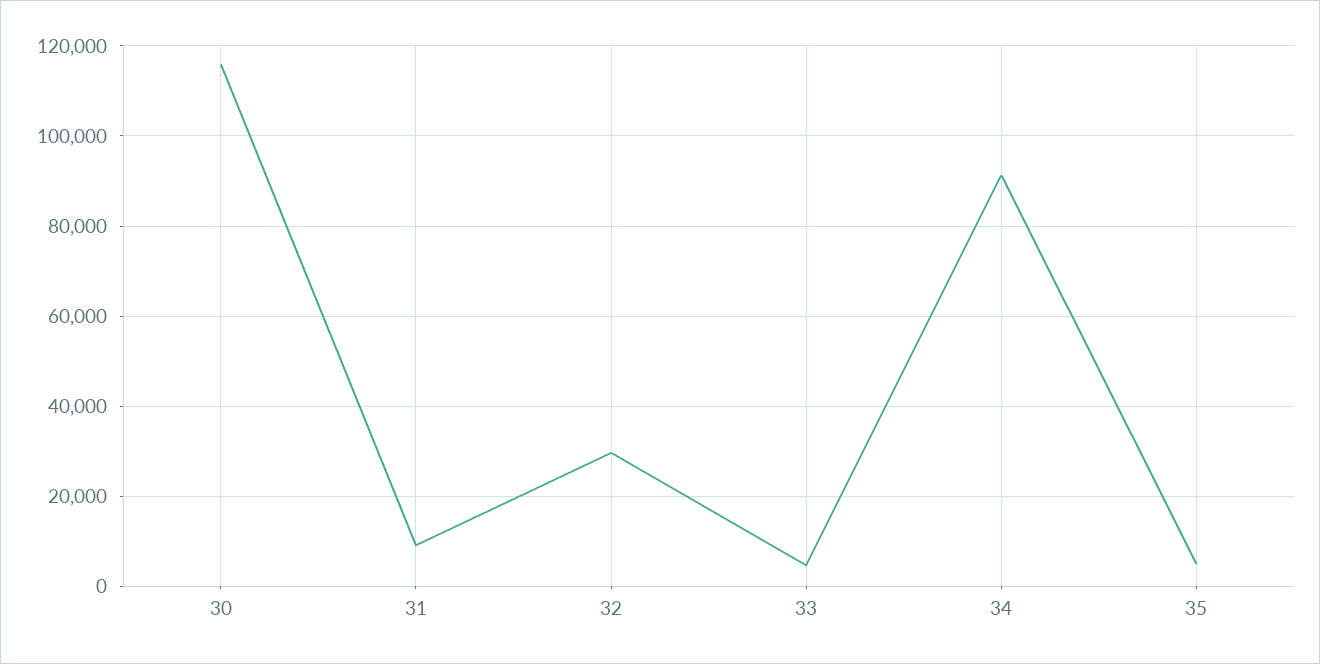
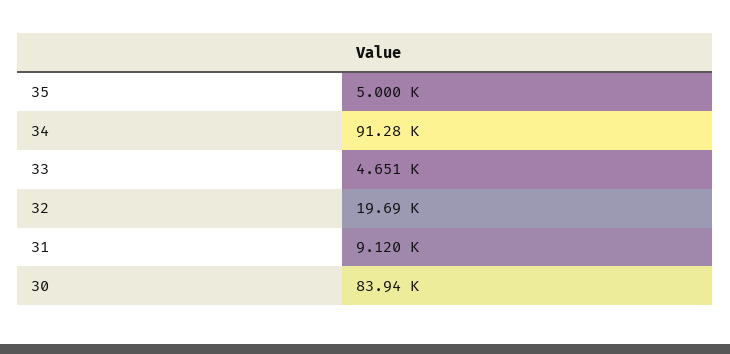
30: 116000 -> 83940
32: 30000 -> 19690

